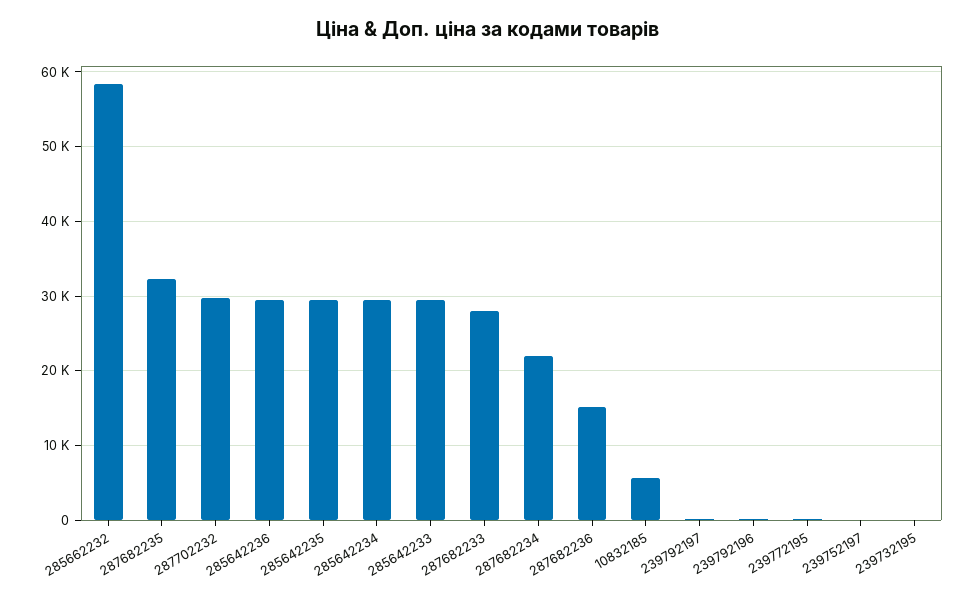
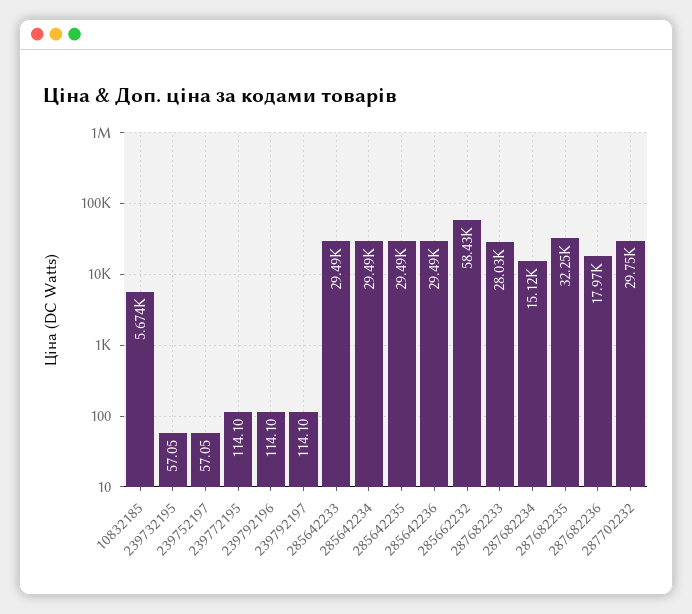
287682234: 22000 -> 15120
287682236: 15000 -> 17970

